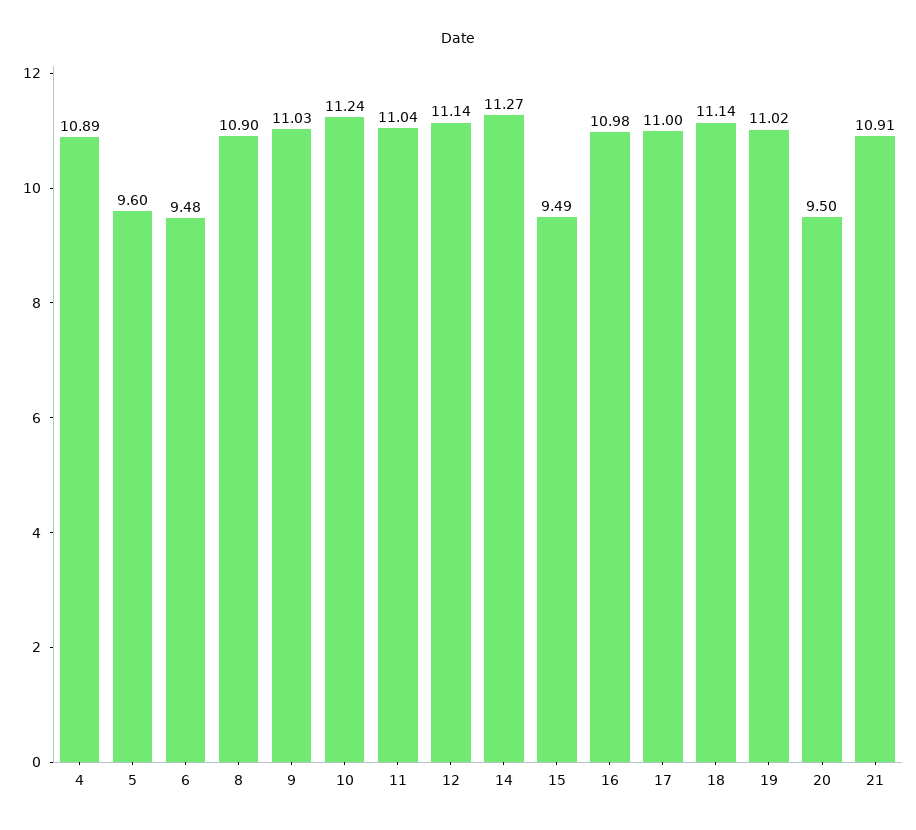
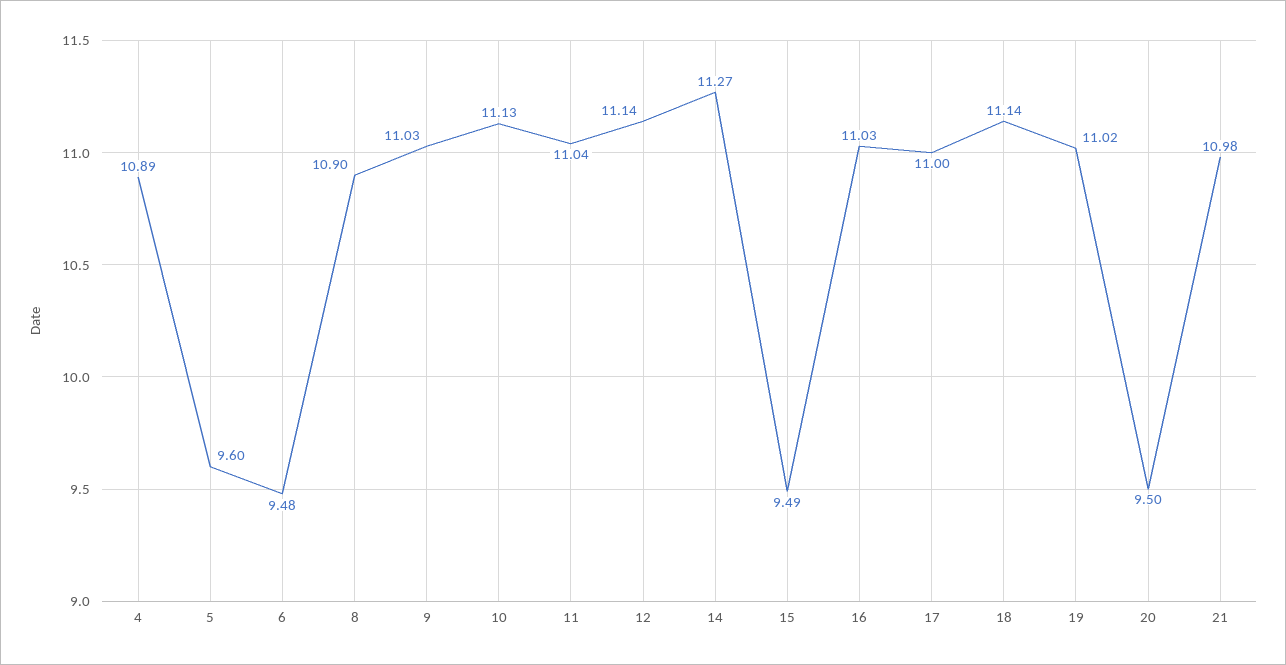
10: 11.24 -> 11.13
16: 10.98 -> 11.03
21: 10.91 -> 10.98

